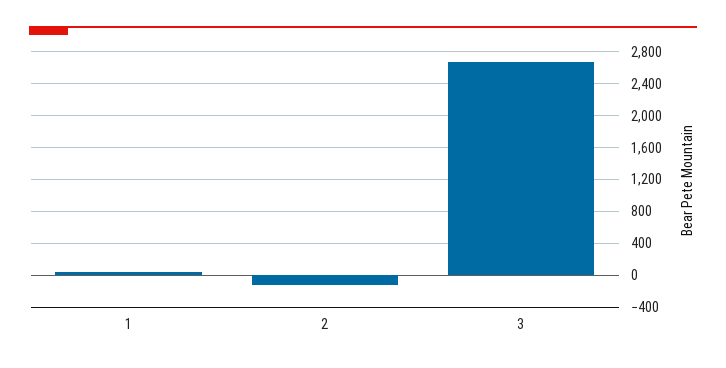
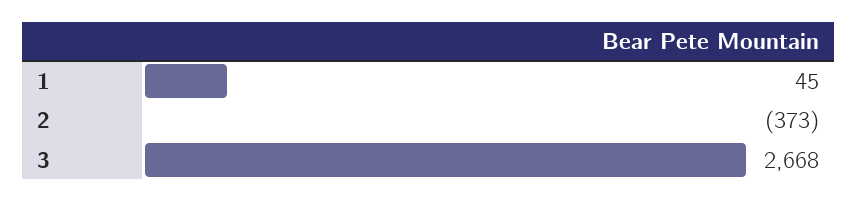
2: -100 -> -373

